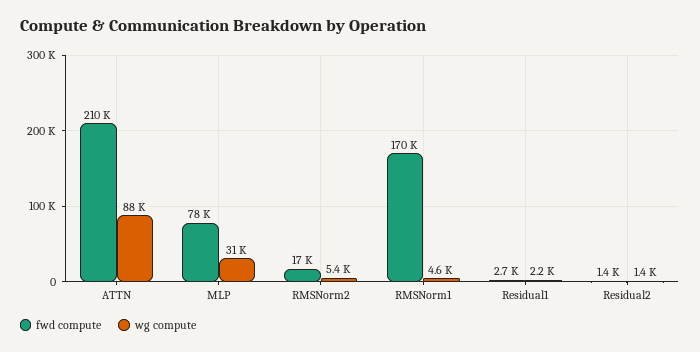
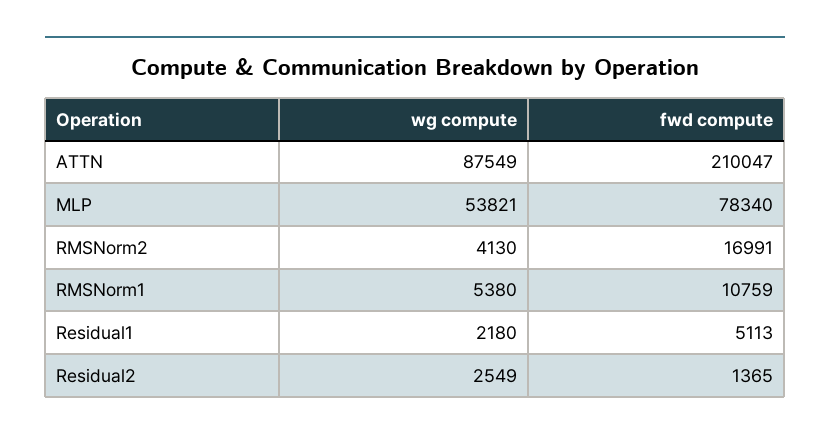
wg compute, MLP: 31000 -> 53821
wg compute, RMSNorm2: 5400 -> 4130
fwd compute, RMSNorm1: 170000 -> 10759
wg compute, RMSNorm1: 4600 -> 5380
fwd compute, Residual1: 2700 -> 5113
wg compute, Residual2: 1400 -> 2549

